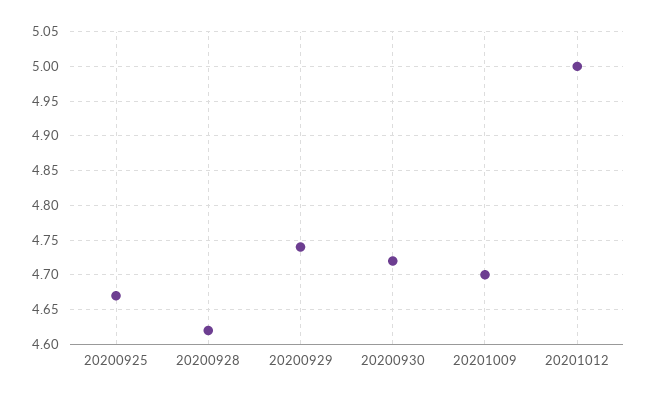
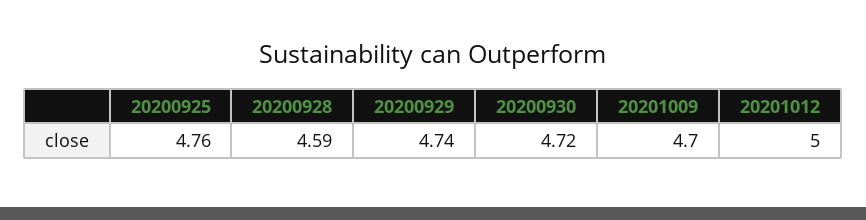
20200925: 4.67 -> 4.76
20200928: 4.62 -> 4.59

